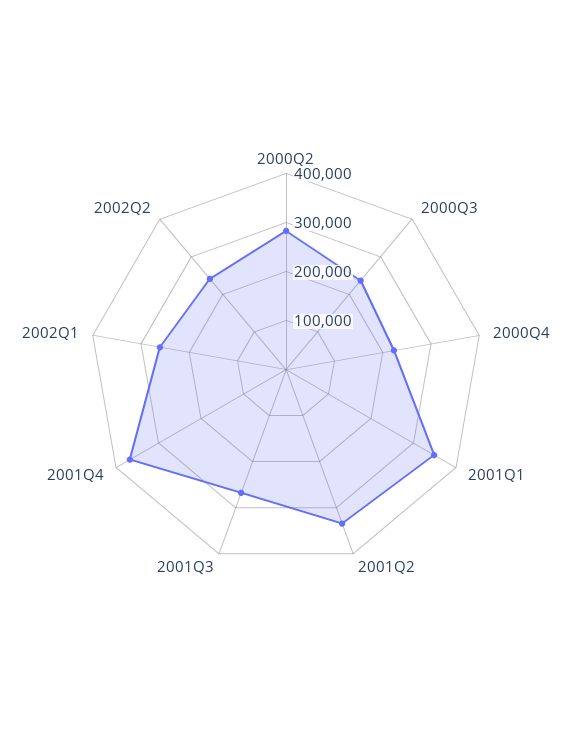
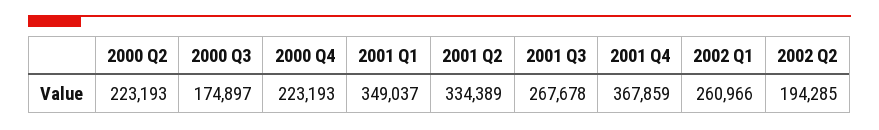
2000Q2: 280000 -> 223193
2000Q3: 240000 -> 174897
2002Q2: 240000 -> 194285

